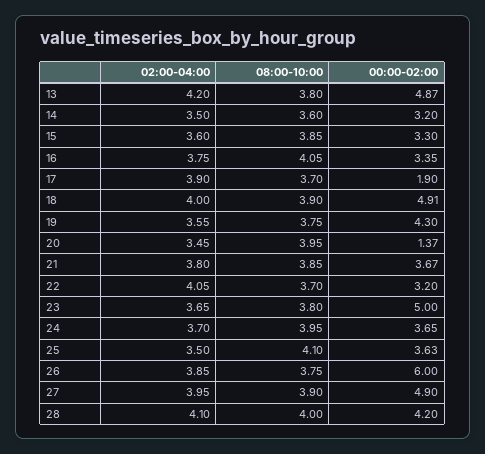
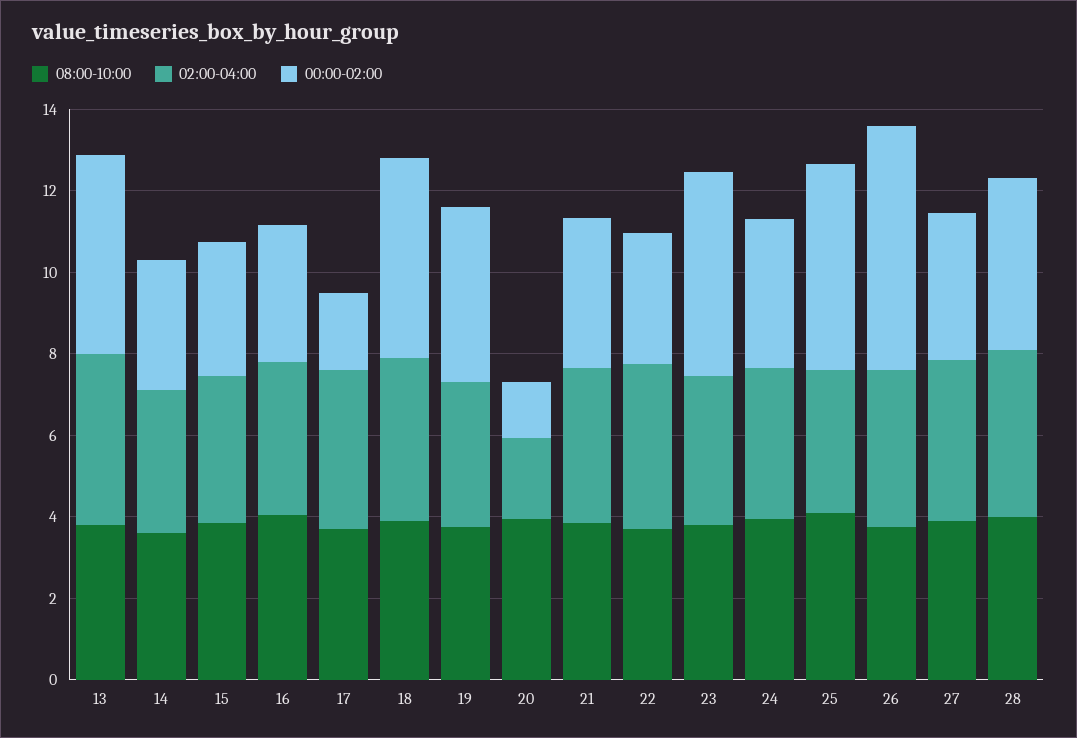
02:00-04:00, 20: 3.45 -> 2
00:00-02:00, 25: 3.63 -> 5
00:00-02:00, 27: 4.9 -> 3.5

